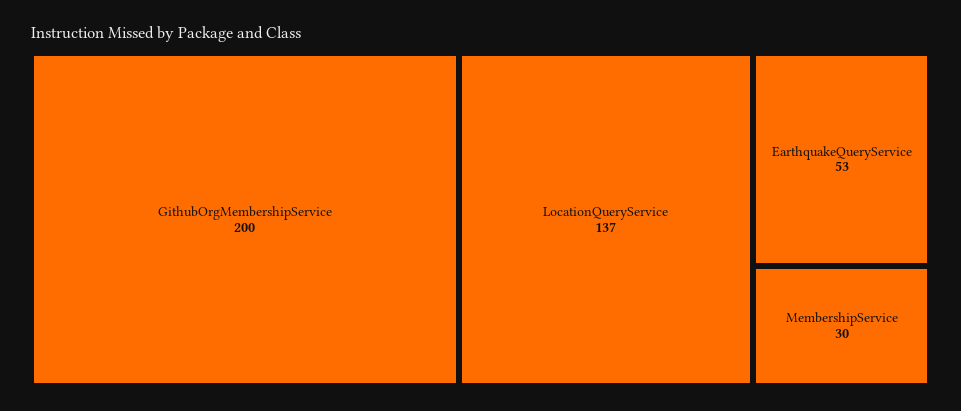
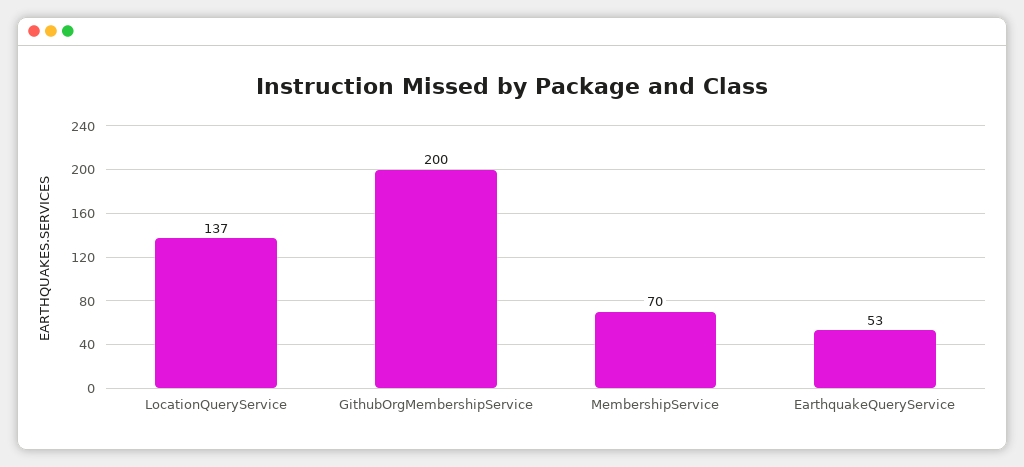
MembershipService: 30 -> 70

